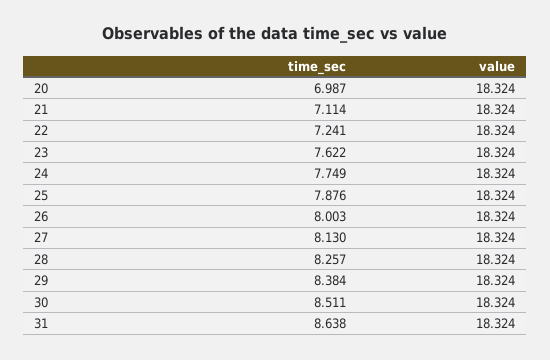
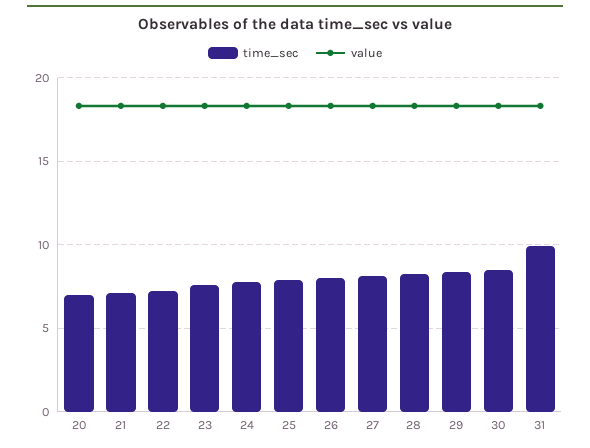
time_sec, 31: 8.638 -> 10

